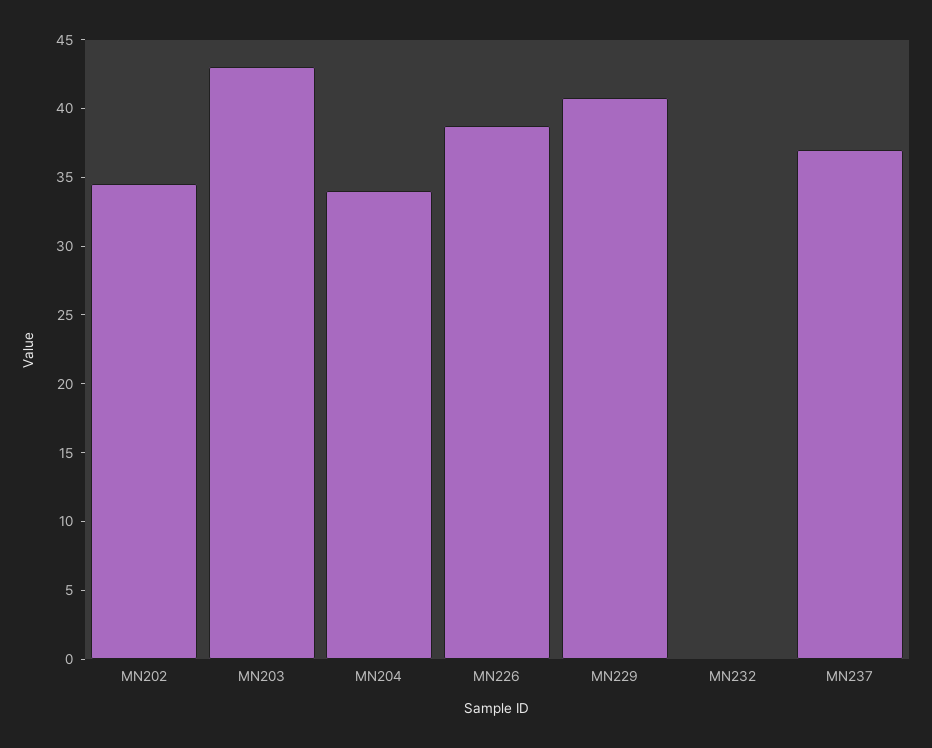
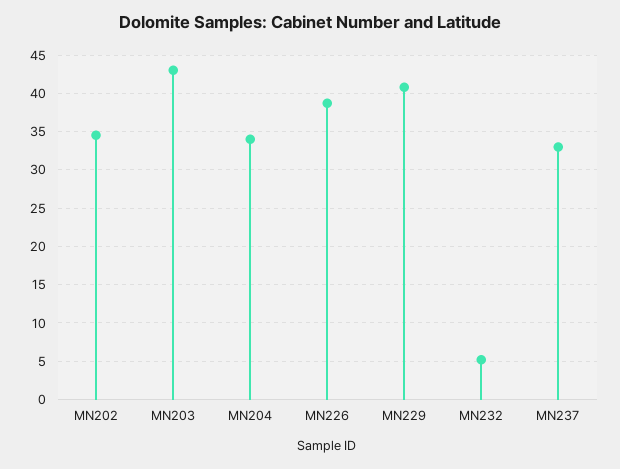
MN232: 0 -> 5
MN237: 37 -> 33

